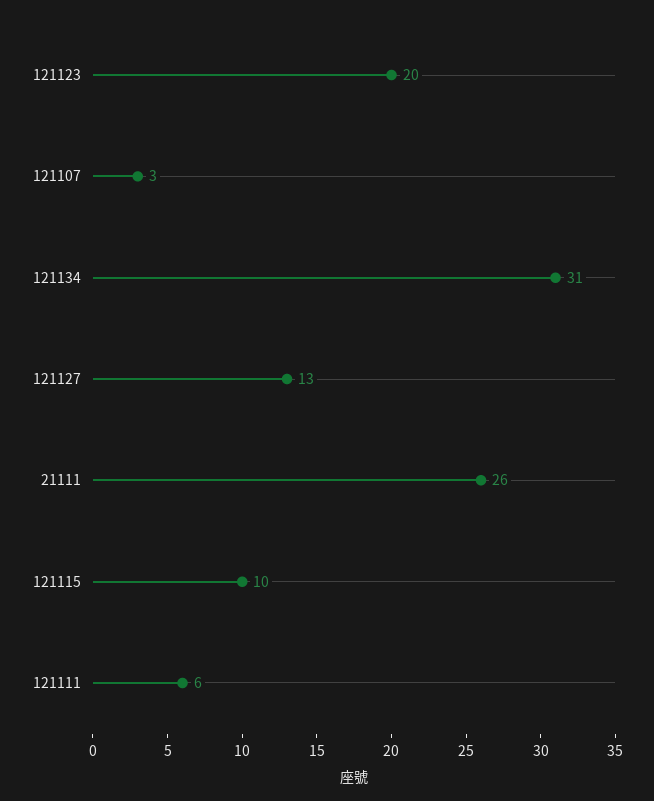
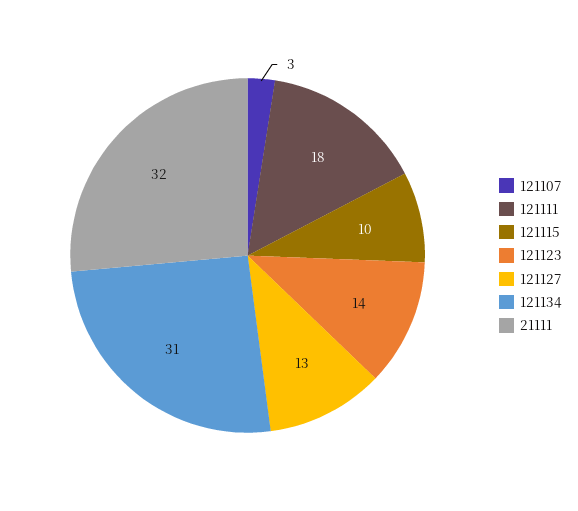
121123: 20 -> 14
21111: 26 -> 32
121111: 6 -> 18

